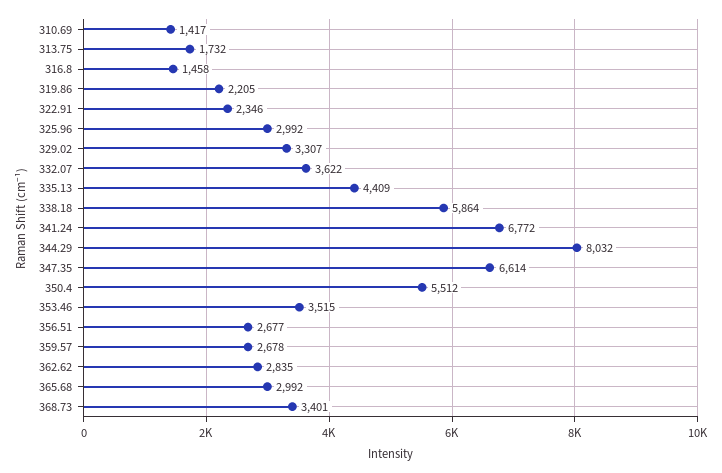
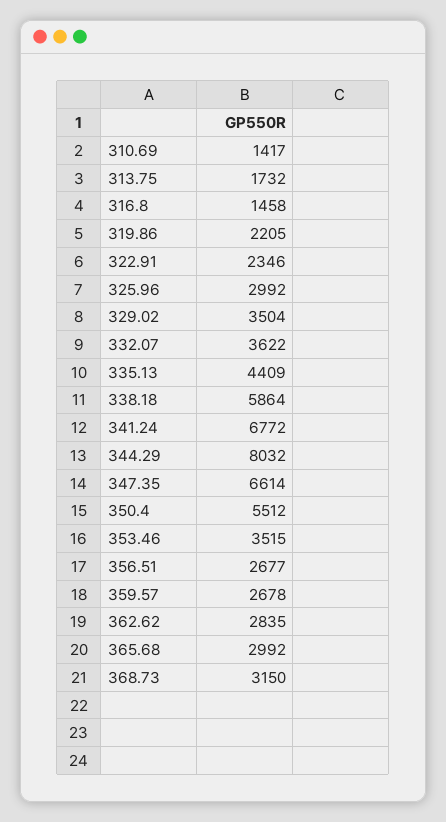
329.02: 3307 -> 3504
368.73: 3401 -> 3150

